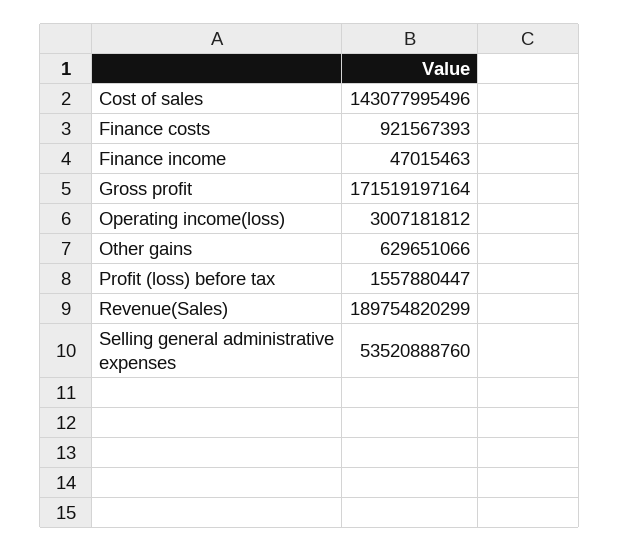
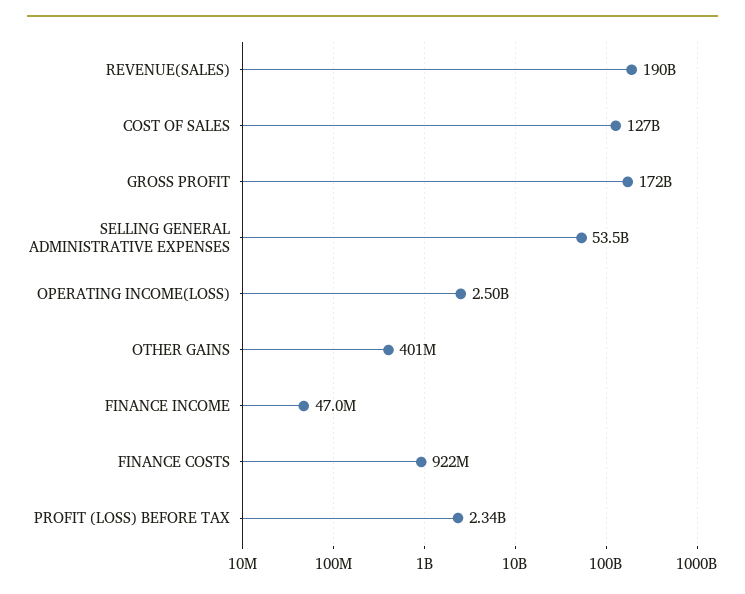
Cost of sales: 143077995496 -> 127000000000
Operating income(loss): 3007181812 -> 2500000000
Other gains: 629651066 -> 401000000
Profit (loss) before tax: 1557880447 -> 2340000000

